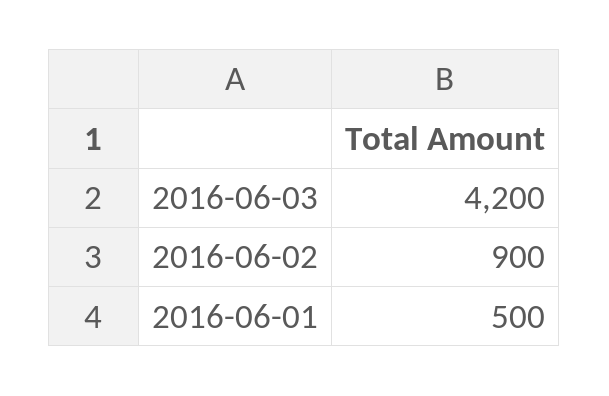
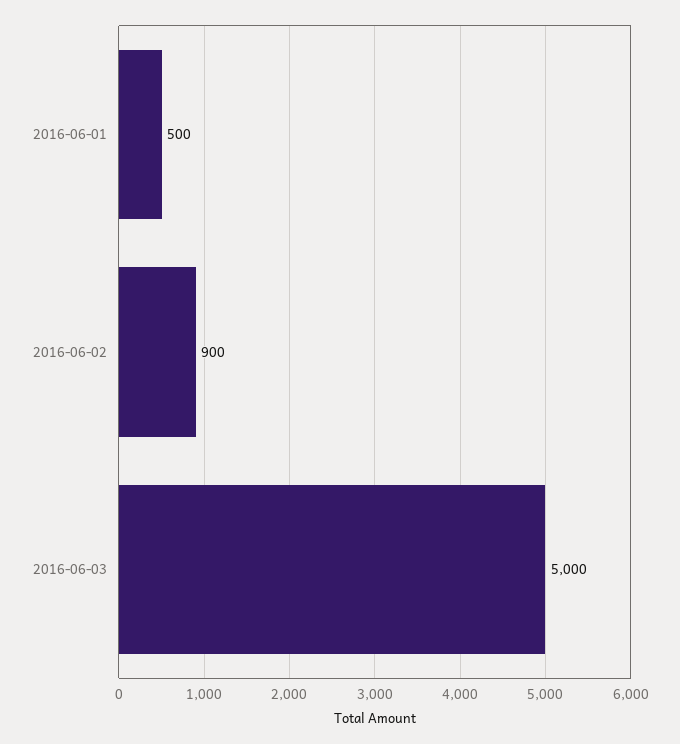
2016-06-03: 4200 -> 5000

